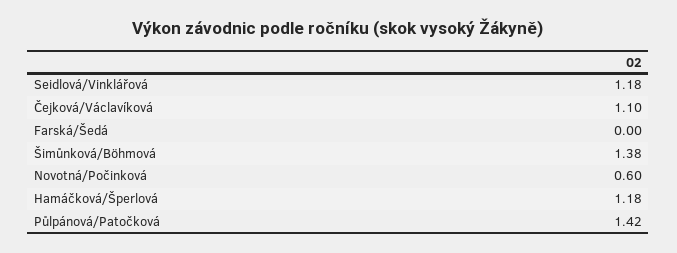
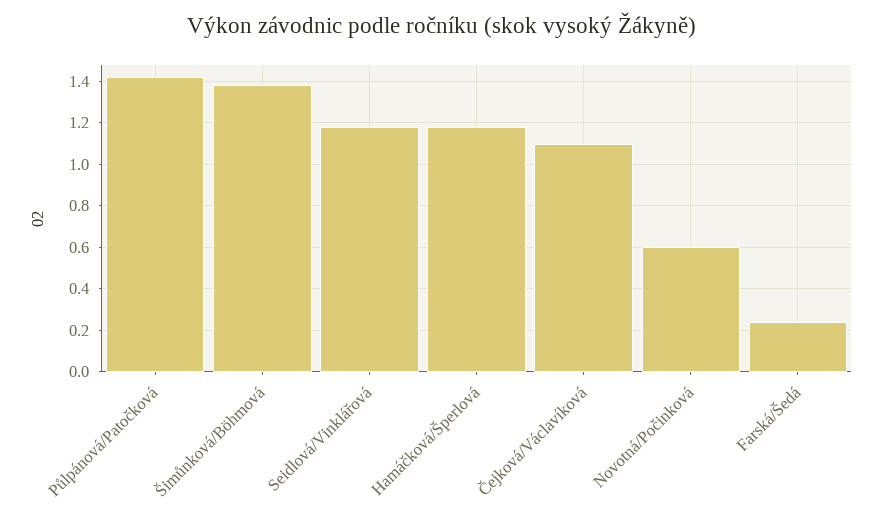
Farská/Šedá: 0 -> 0.25

